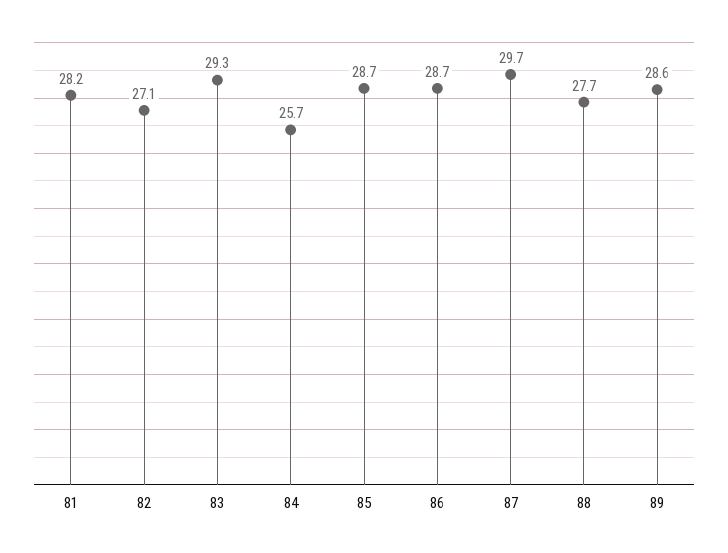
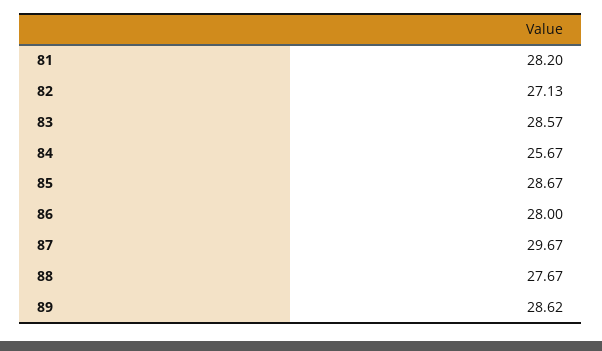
83: 29.3 -> 28.57
86: 28.7 -> 28

